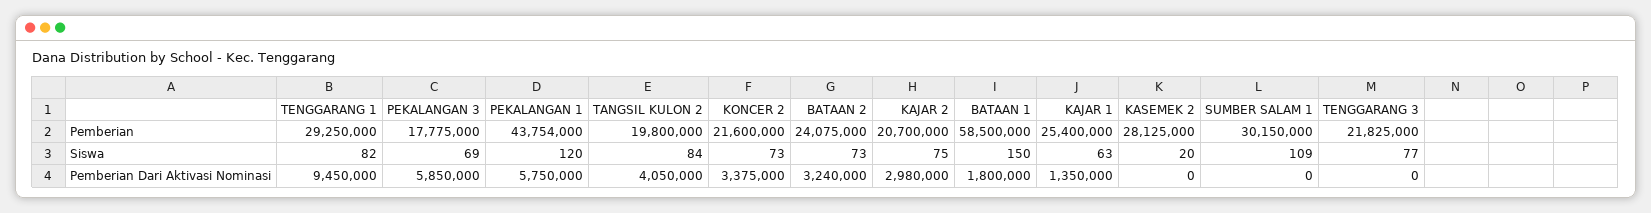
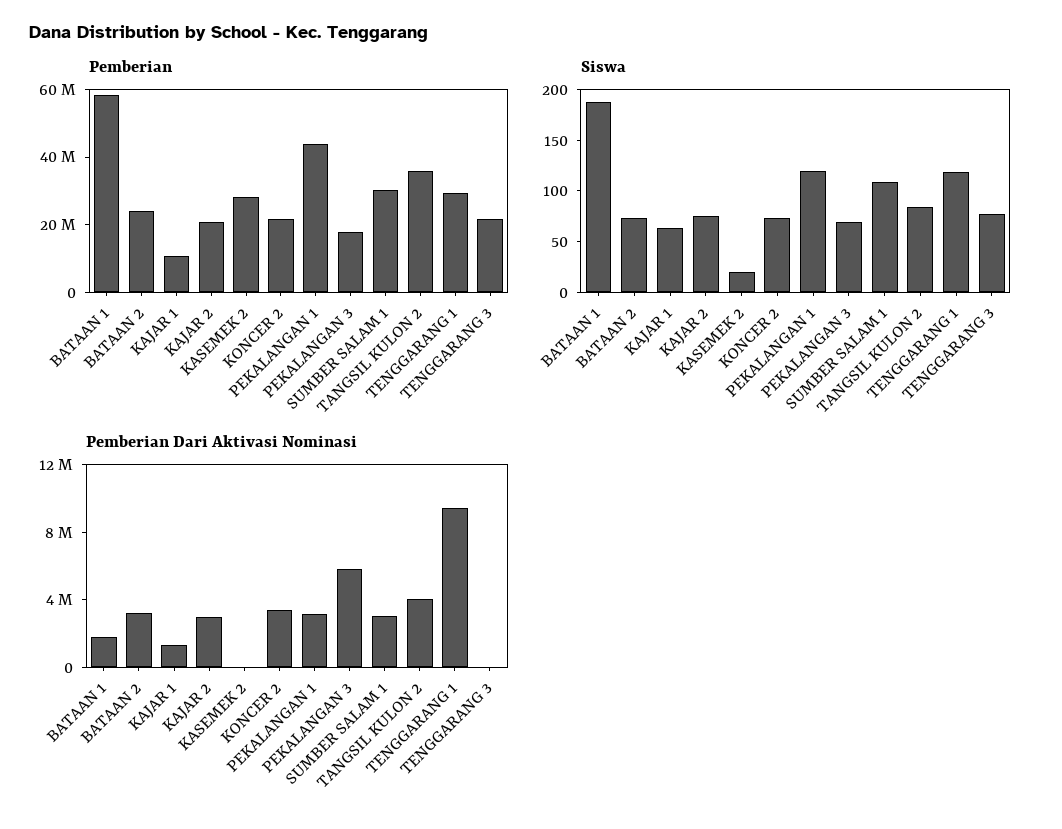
Pemberian, TANGSIL KULON 2: 19800000 -> 35000000
Pemberian, KAJAR 1: 25400000 -> 10000000
Siswa, TENGGARANG 1: 82 -> 120
Siswa, BATAAN 1: 150 -> 190
Pemberian Dari Aktivasi Nominasi, PEKALANGAN 1: 5750000 -> 3000000
Pemberian Dari Aktivasi Nominasi, SUMBER SALAM 1: 0 -> 3000000

